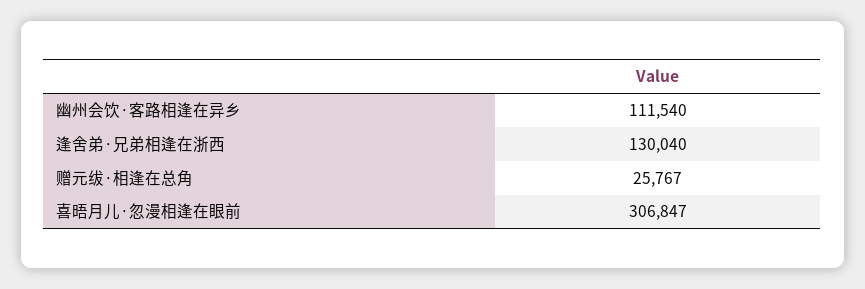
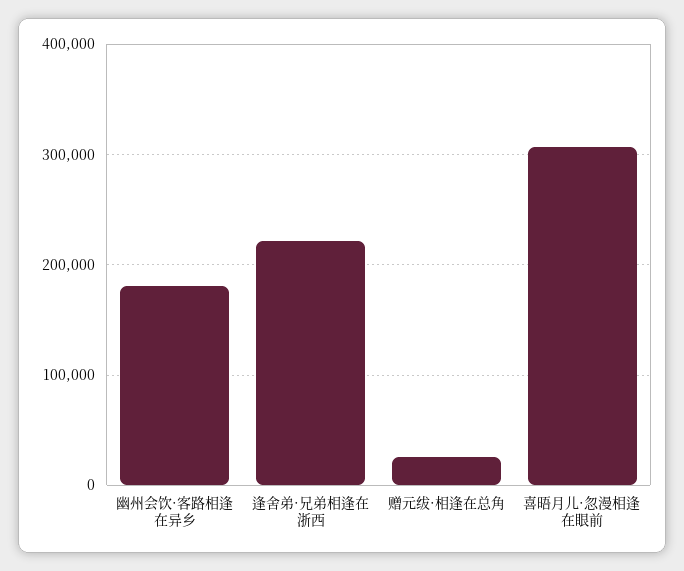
幽州会饮·客路相逢在异乡: 111540 -> 180000
逢舍弟·兄弟相逢在浙西: 130040 -> 220000

